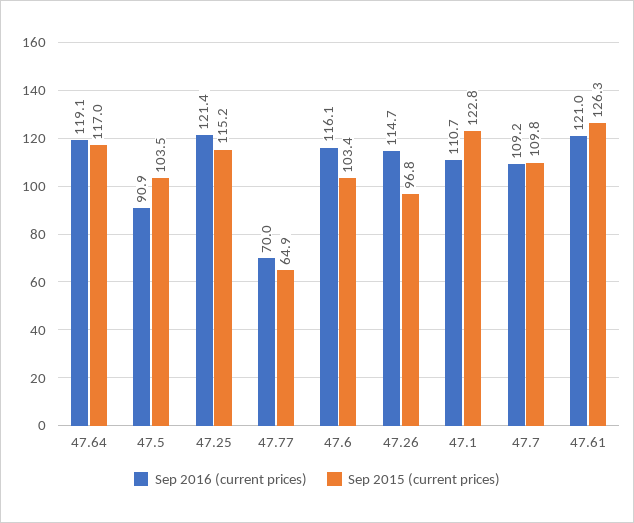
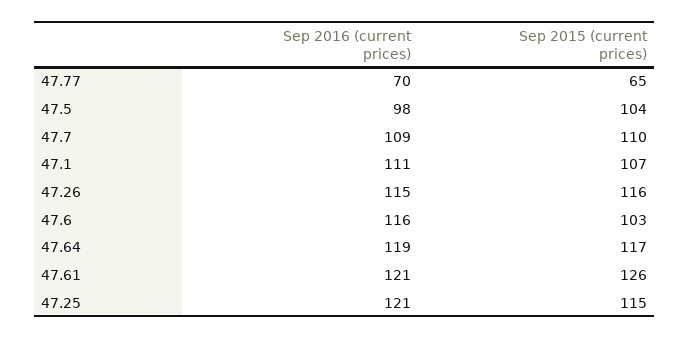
Sep 2016 (current prices), 47.5: 90.9 -> 98
Sep 2015 (current prices), 47.26: 96.8 -> 116
Sep 2015 (current prices), 47.1: 122.8 -> 107

